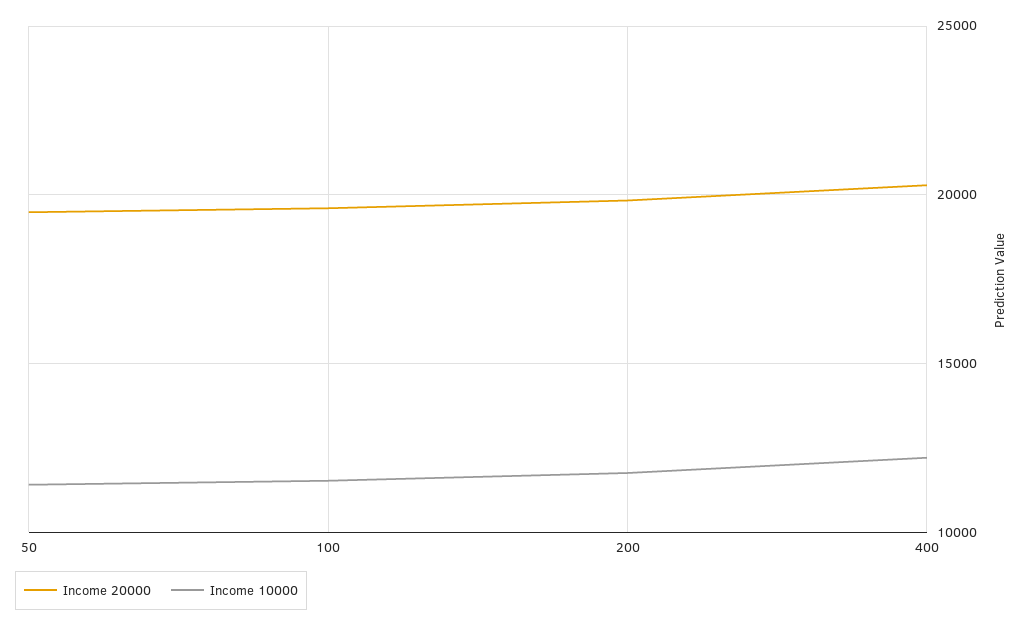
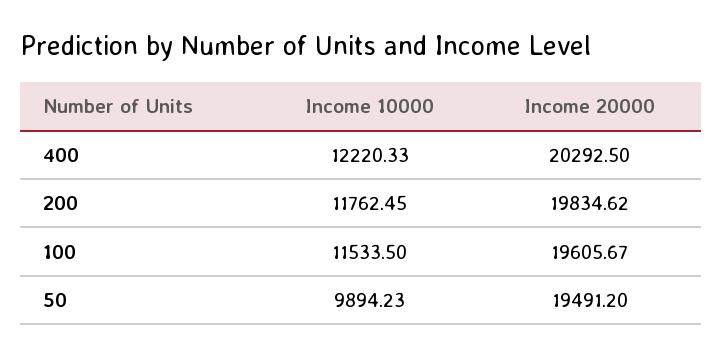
Income 10000, 50: 11500 -> 9894.23

